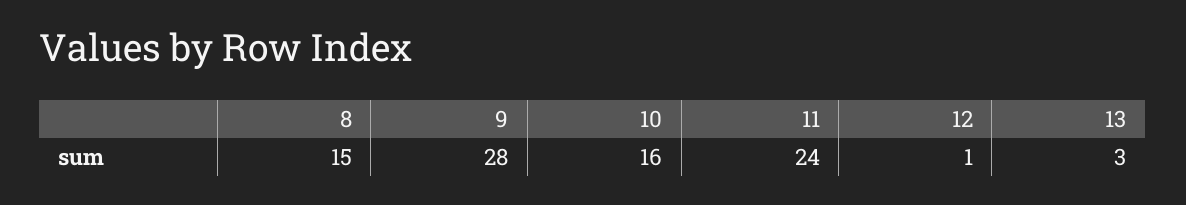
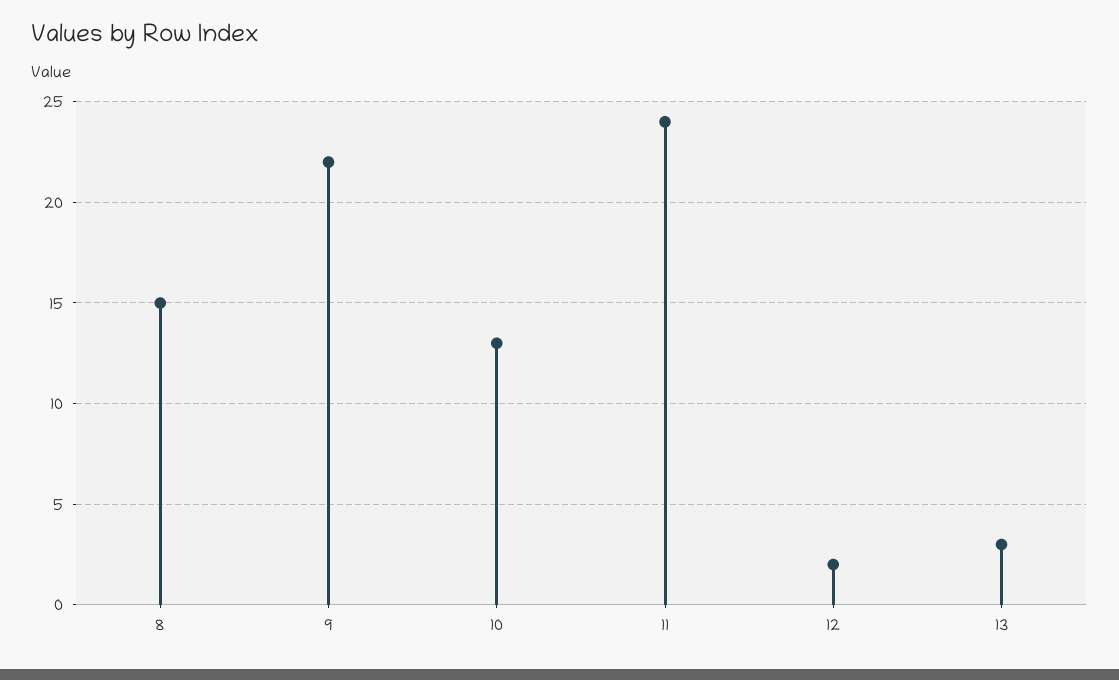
9: 28 -> 22
10: 16 -> 13
12: 1 -> 2

